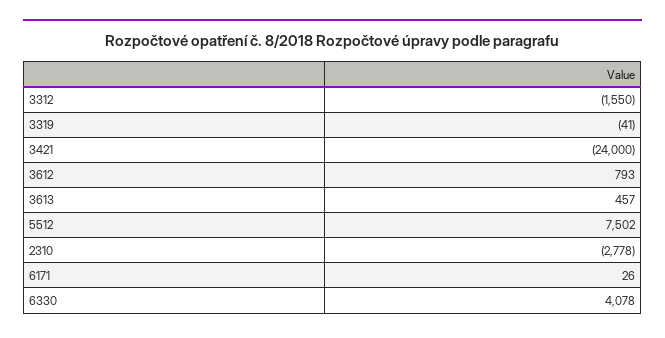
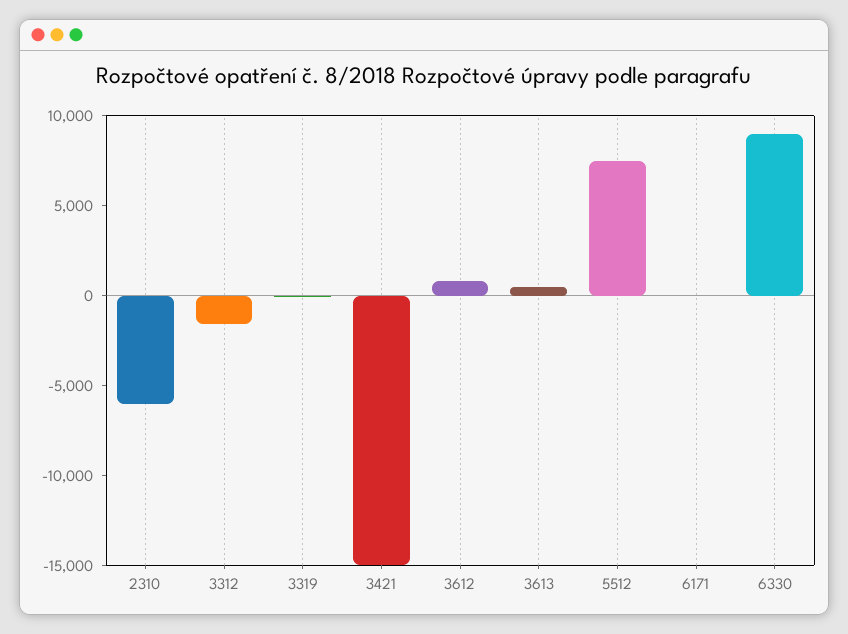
3421: -24000 -> -15000
2310: -2778 -> -6000
6330: 4078 -> 9000

